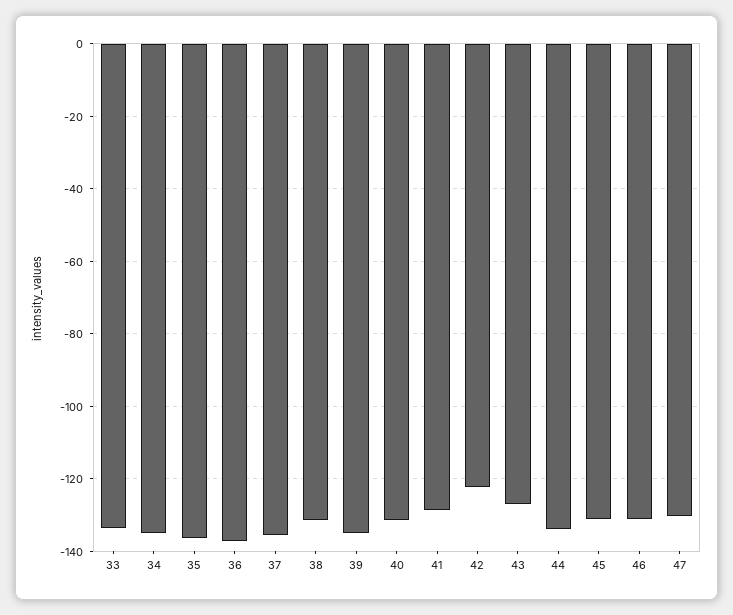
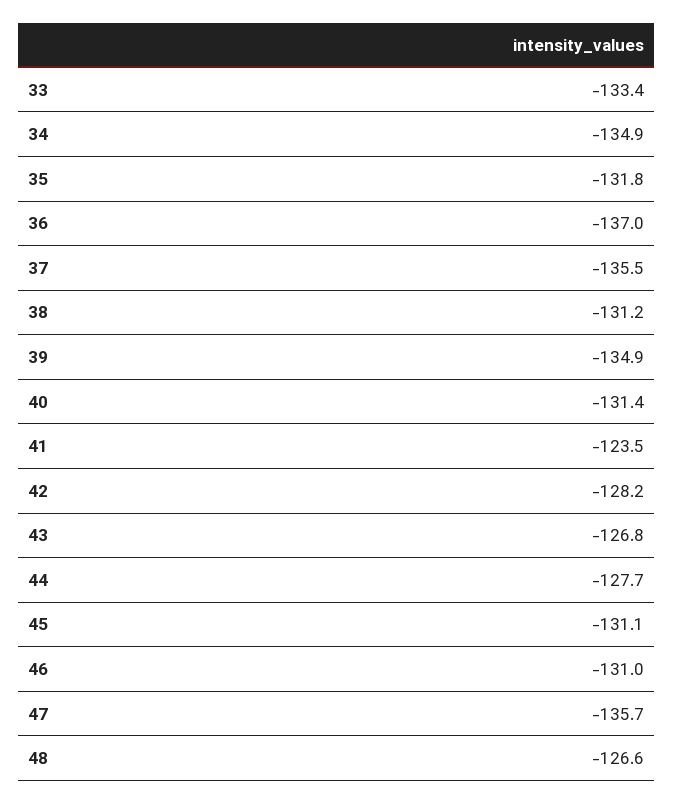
35: -136 -> -131.8
41: -128 -> -123.5
42: -122 -> -128.2
44: -134 -> -127.7
47: -130 -> -135.7
48: none -> -126.6

